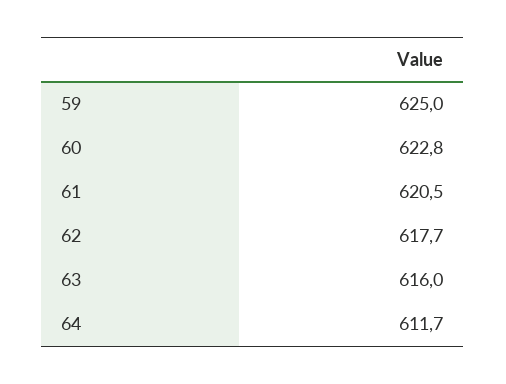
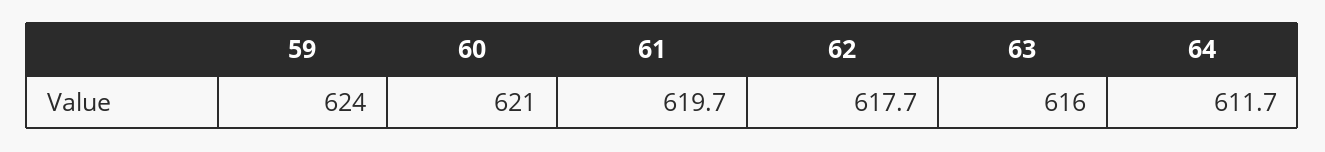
59: 625 -> 624
60: 622.8 -> 621
61: 620.5 -> 619.7

